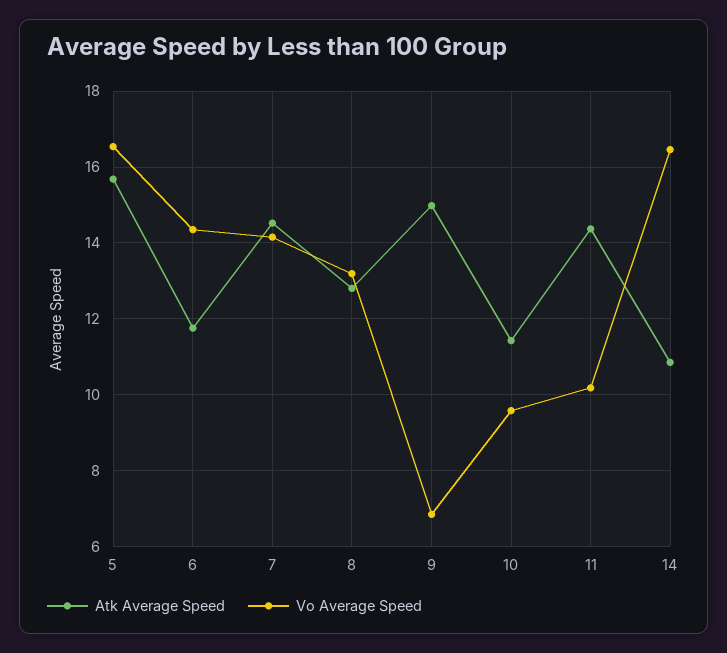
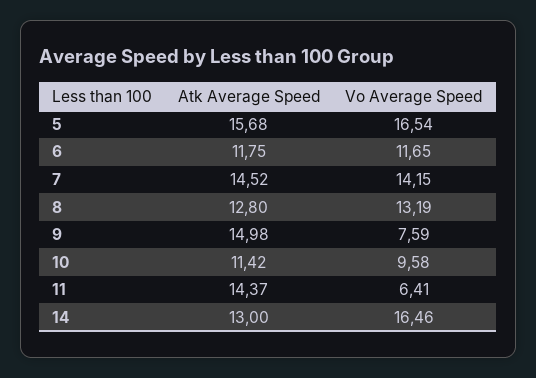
Vo Average Speed, 6: 14.4 -> 11.65
Vo Average Speed, 9: 6.8 -> 7.59
Vo Average Speed, 11: 10.2 -> 6.41
Atk Average Speed, 14: 10.8 -> 13

